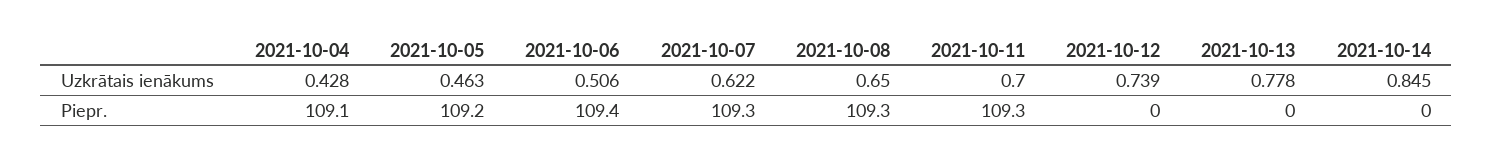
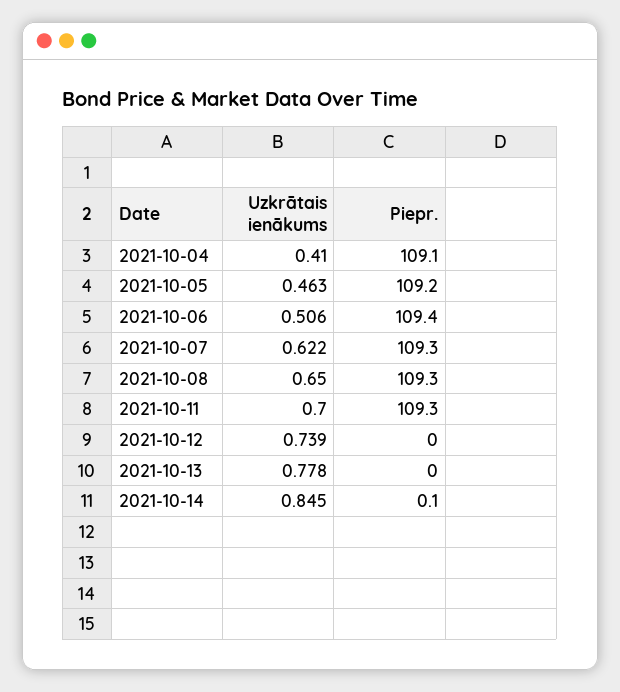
2021-10-04, Uzkrātais ienākums: 0.428 -> 0.41
2021-10-14, Piepr.: 0 -> 0.1

